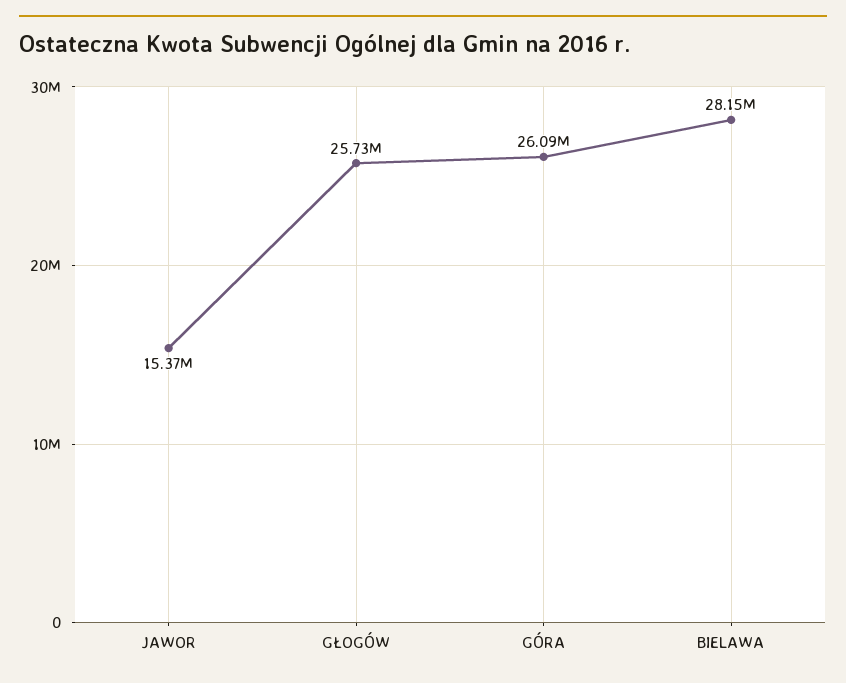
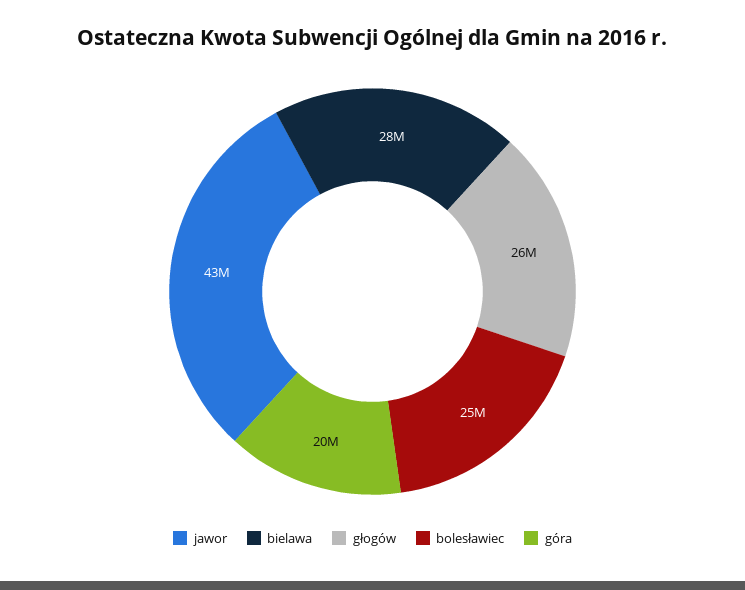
JAWOR: 15370000 -> 43000000
GÓRA: 26090000 -> 20000000
bolesławiec: none -> 25000000

